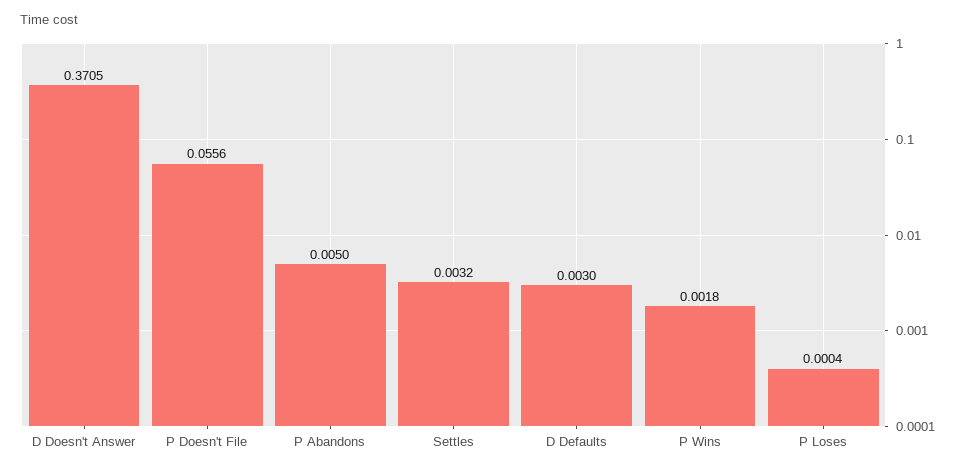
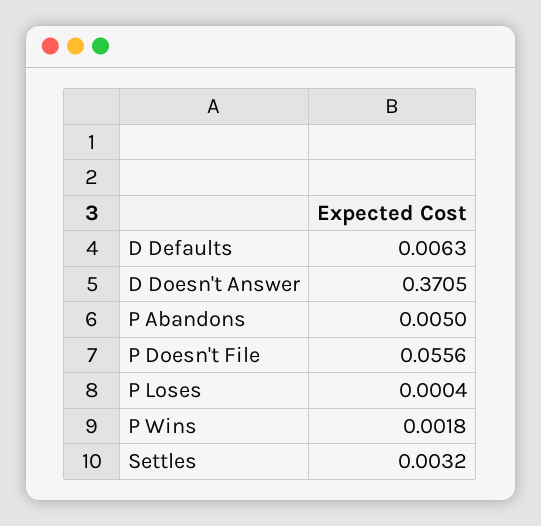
D Defaults: 0.003 -> 0.0063

